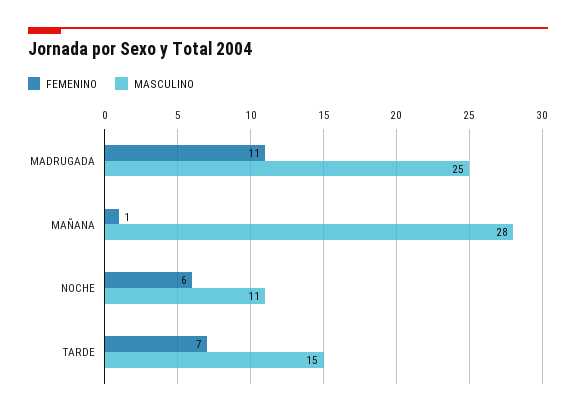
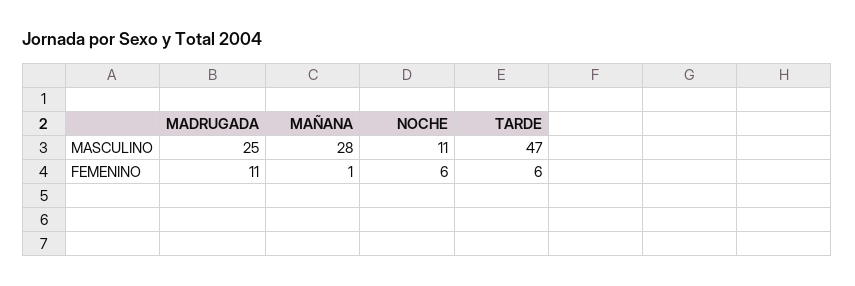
FEMENINO, TARDE: 7 -> 6
MASCULINO, TARDE: 15 -> 47

